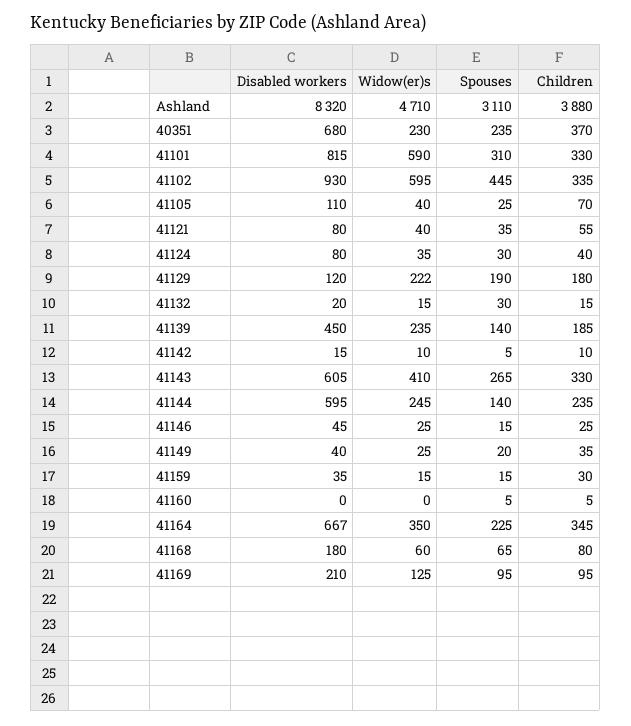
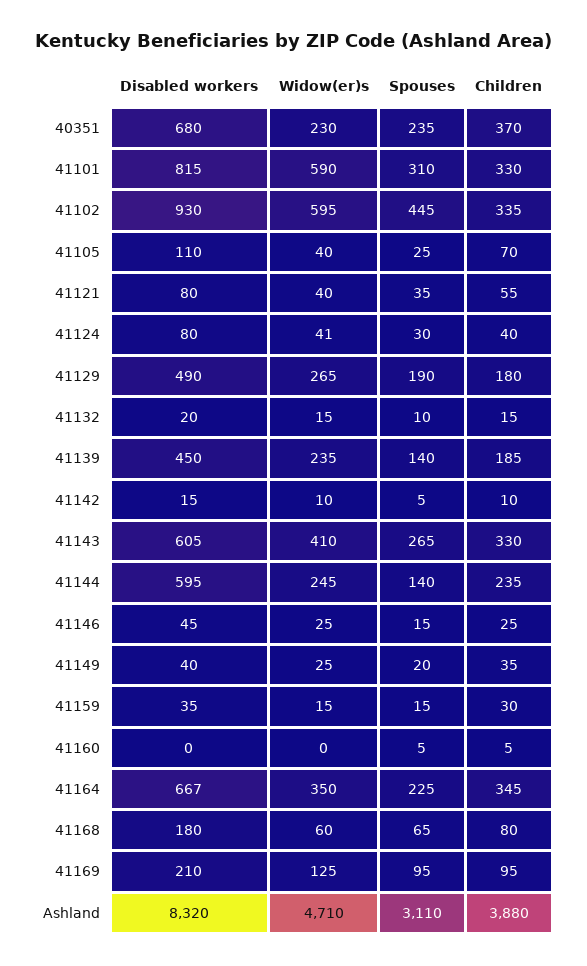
Widow(er)s, 41124: 35 -> 41
Disabled workers, 41129: 120 -> 490
Widow(er)s, 41129: 222 -> 265
Spouses, 41132: 30 -> 10

